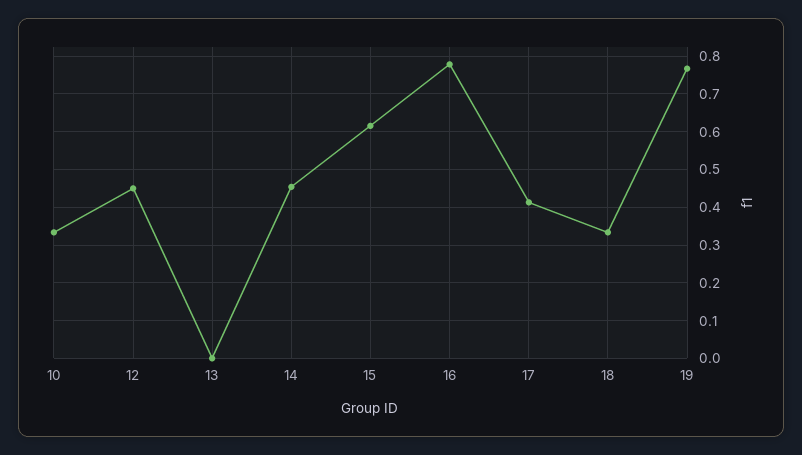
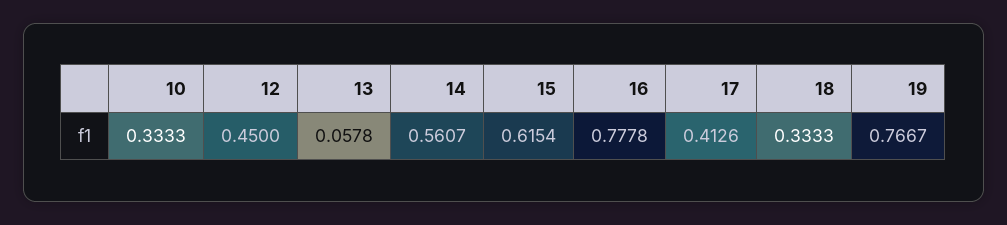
13: 0 -> 0.0578
14: 0.46 -> 0.5607

